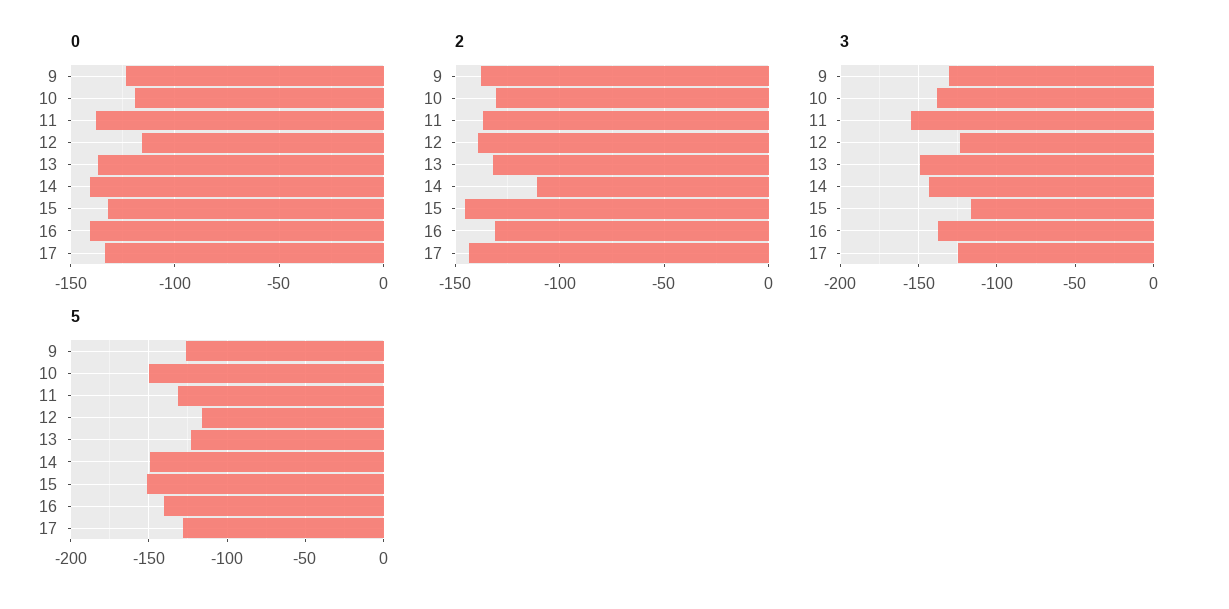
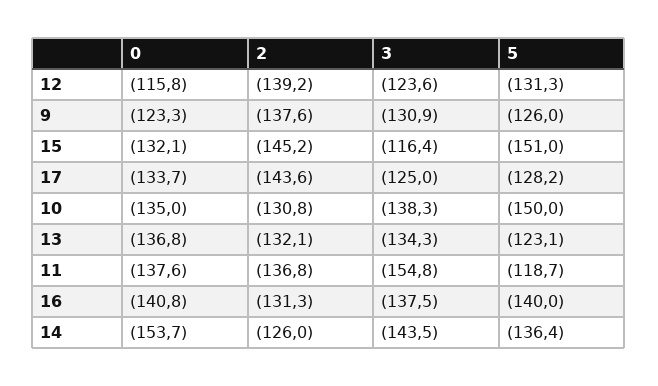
0, 10: -120 -> -135
0, 14: -140 -> -153.7
2, 14: -110 -> -126
3, 13: -150 -> -134.3
5, 11: -130 -> -118.7
5, 12: -115 -> -131.3
5, 14: -150 -> -136.4

